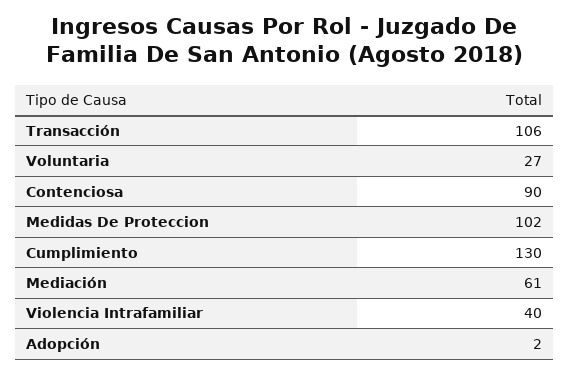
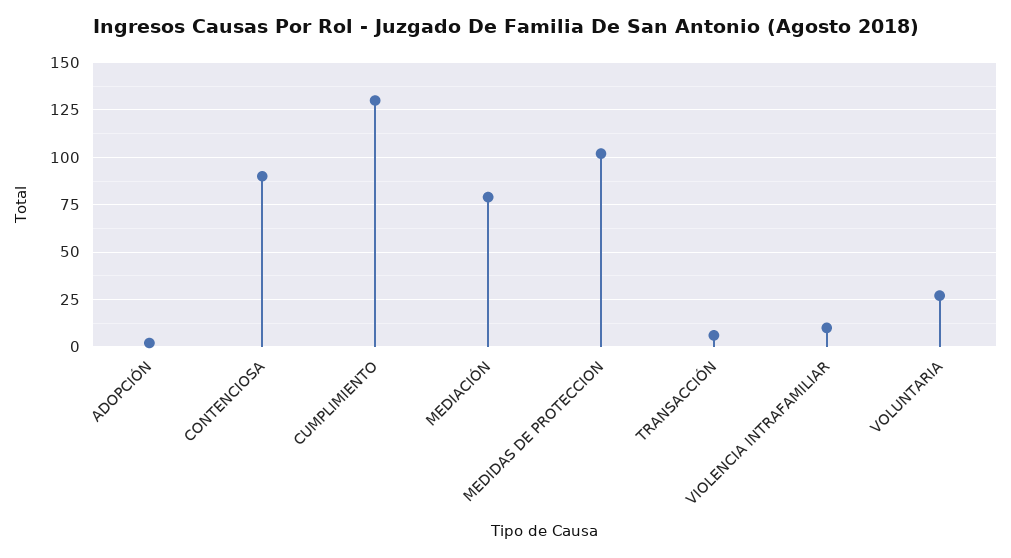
Transacción: 106 -> 5
Mediación: 61 -> 80
Violencia Intrafamiliar: 40 -> 10

